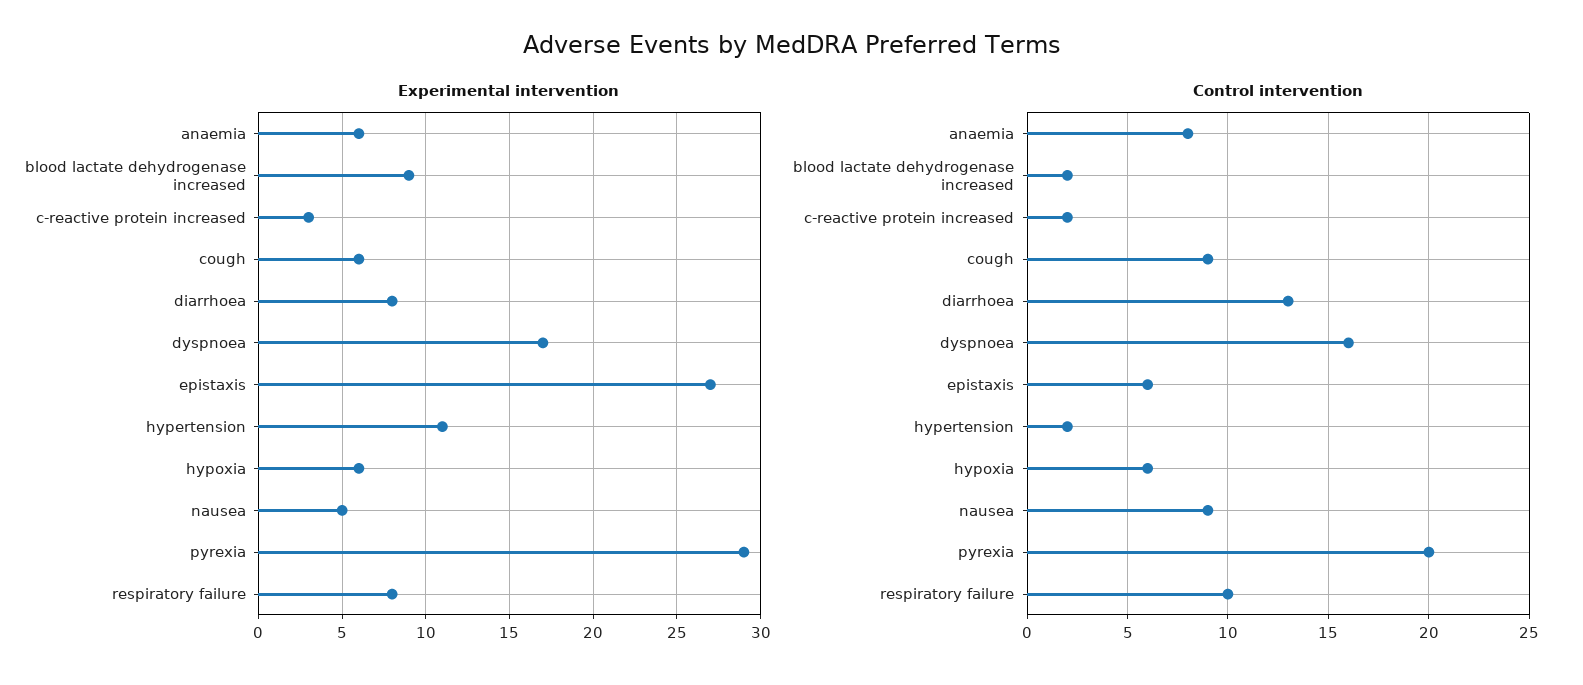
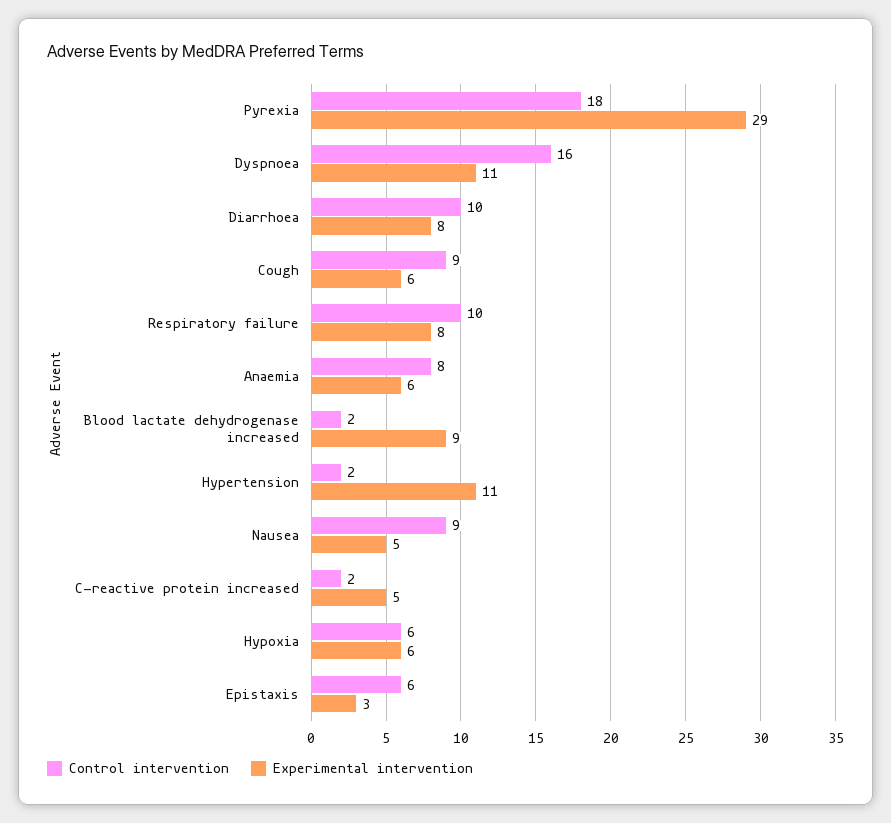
Experimental intervention, c-reactive protein increased: 3 -> 5
Experimental intervention, dyspnoea: 17 -> 11
Experimental intervention, epistaxis: 27 -> 3
Control intervention, diarrhoea: 13 -> 10
Control intervention, pyrexia: 20 -> 18

